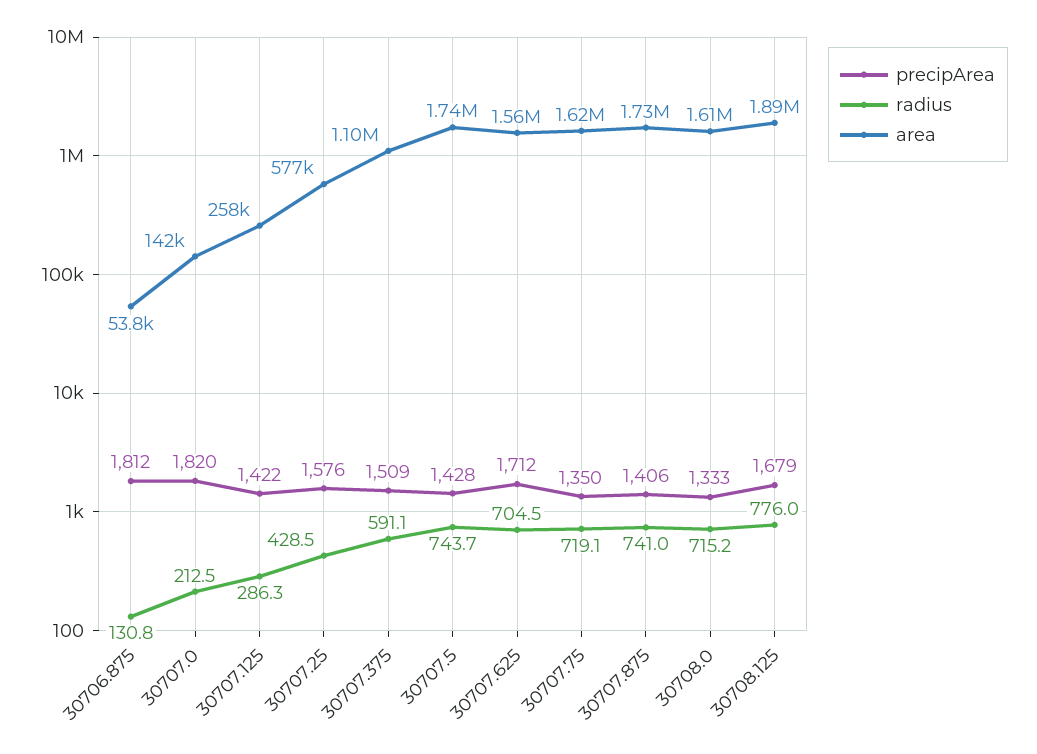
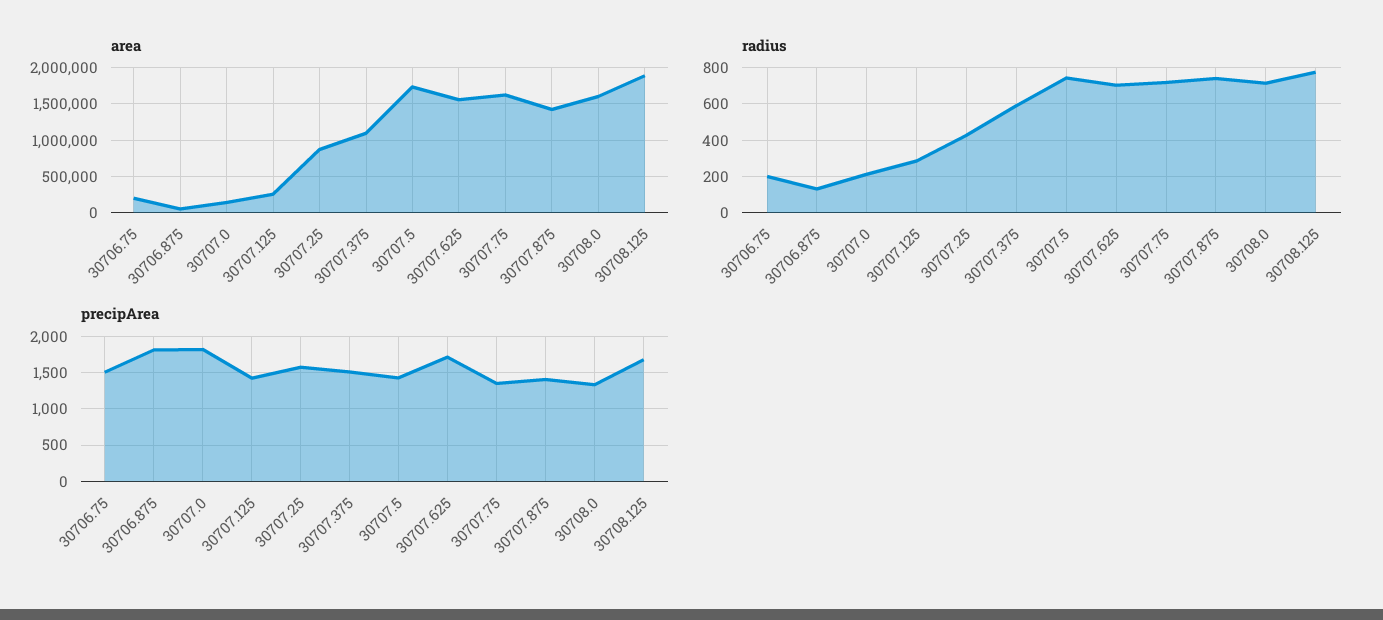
area, 30707.25: 577000 -> 900000
area, 30707.875: 1730000 -> 1400000
area, 30706.75: none -> 200000
radius, 30706.75: none -> 200
precipArea, 30706.75: none -> 1500

